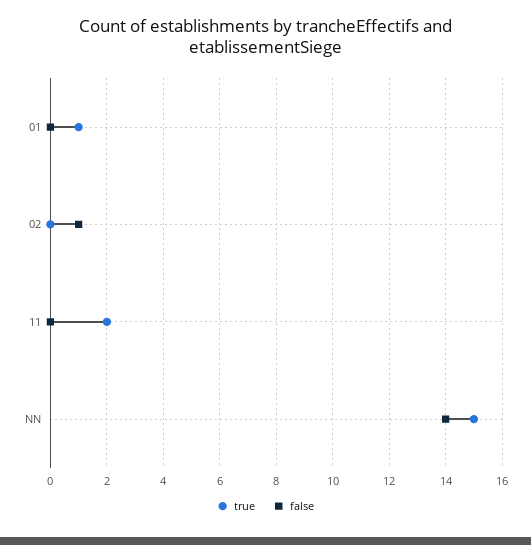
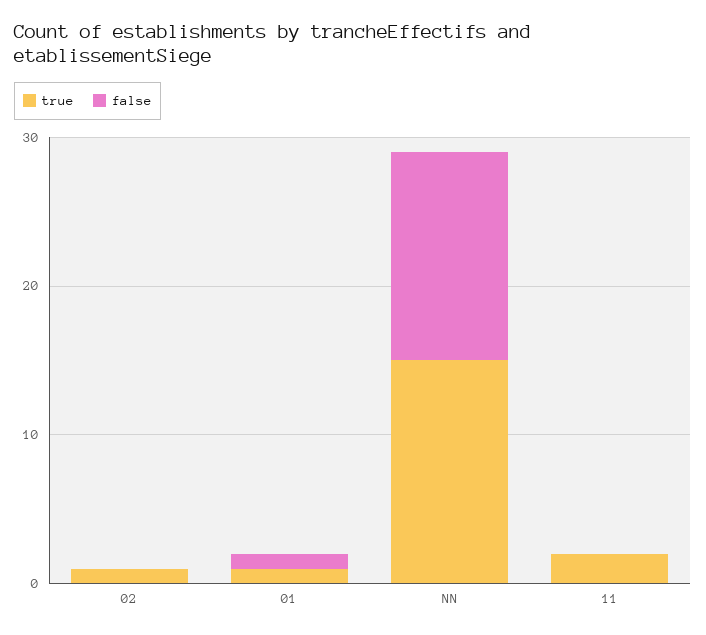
false, 01: 0 -> 1
true, 02: 0 -> 1
false, 02: 1 -> 0

